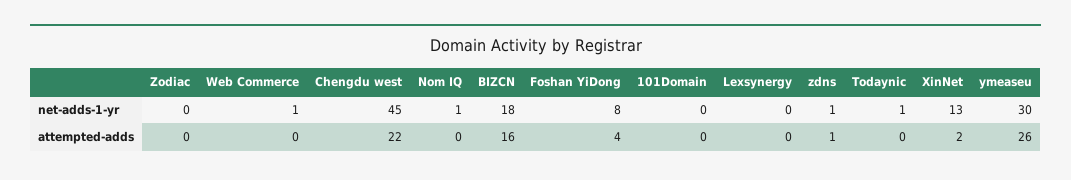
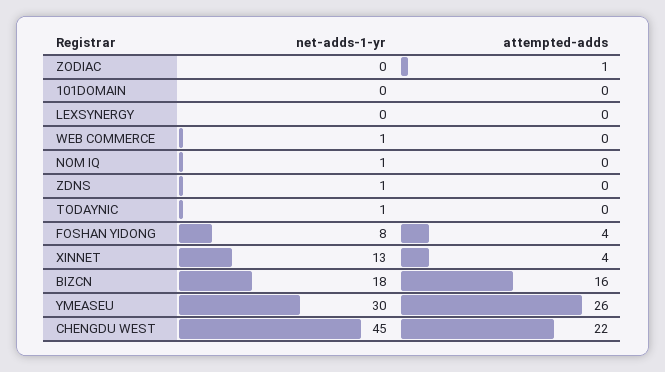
Zodiac, attempted-adds: 0 -> 1
zdns, attempted-adds: 1 -> 0
XinNet, attempted-adds: 2 -> 4

